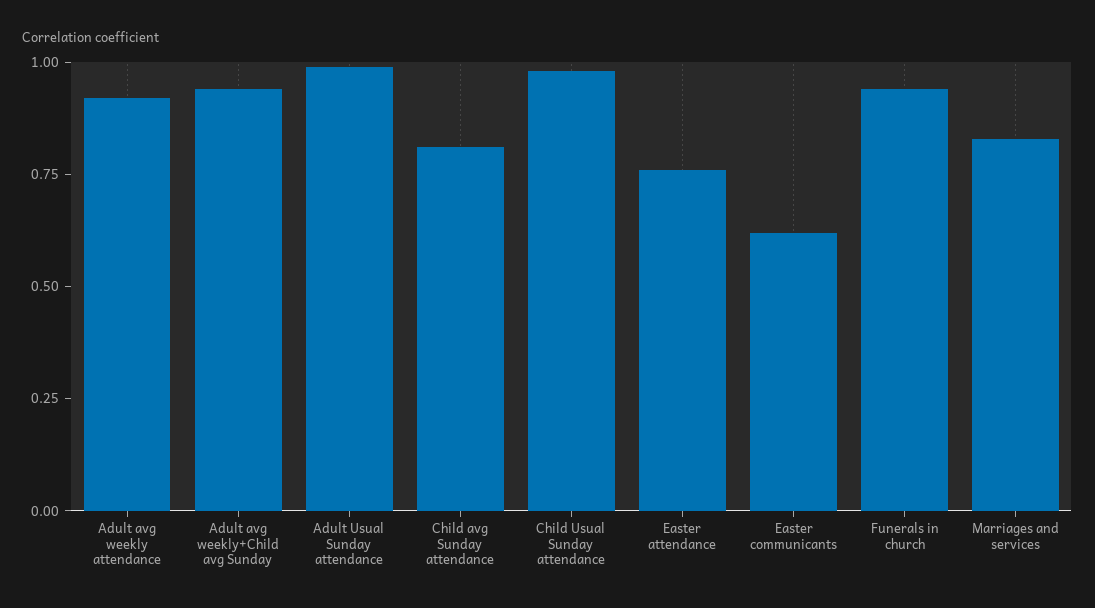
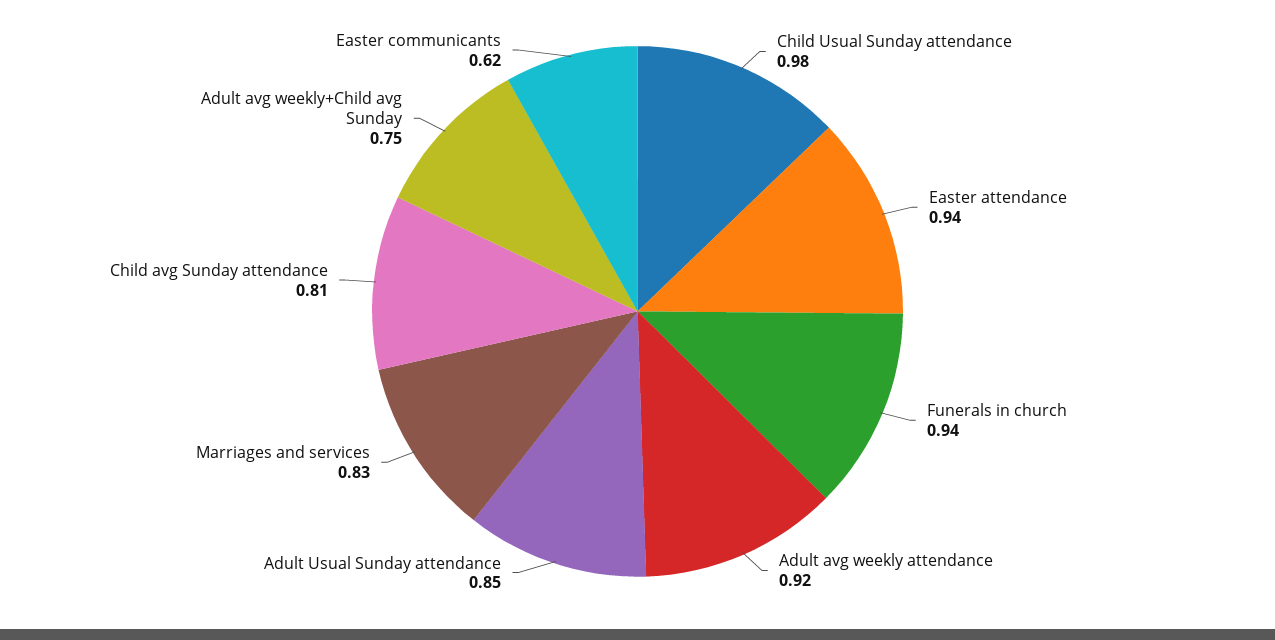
Adult avg weekly+Child avg Sunday: 0.95 -> 0.75
Adult Usual Sunday attendance: 1 -> 0.85
Easter attendance: 0.75 -> 0.94

